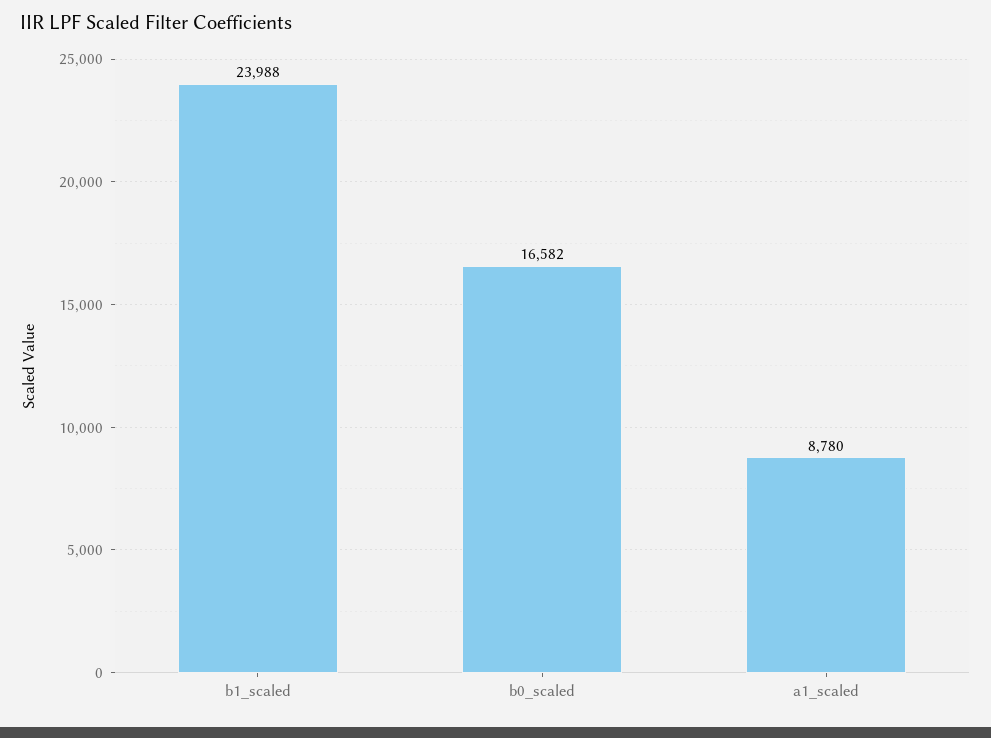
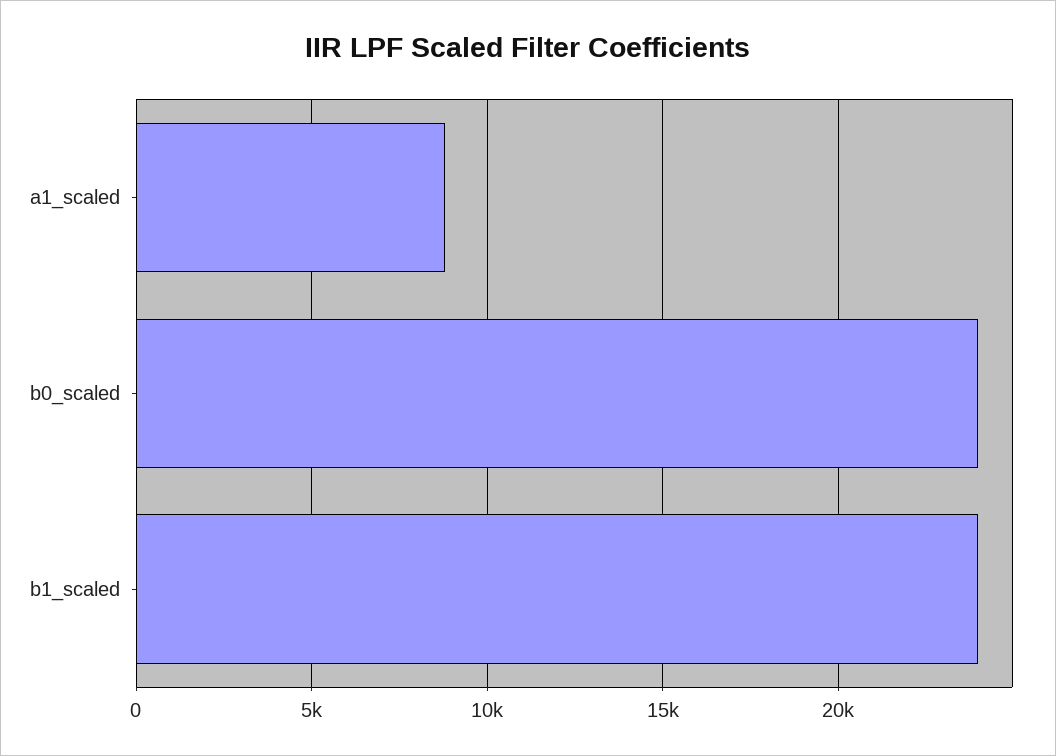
b0_scaled: 16582 -> 24000

